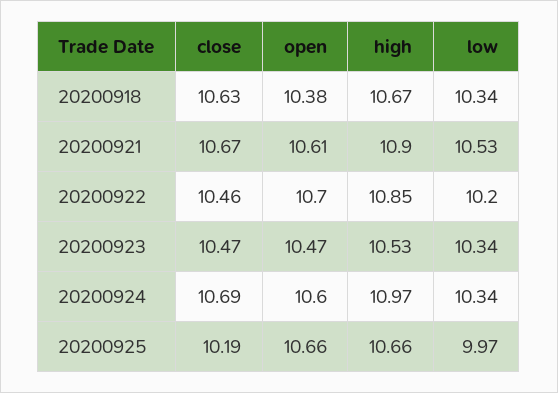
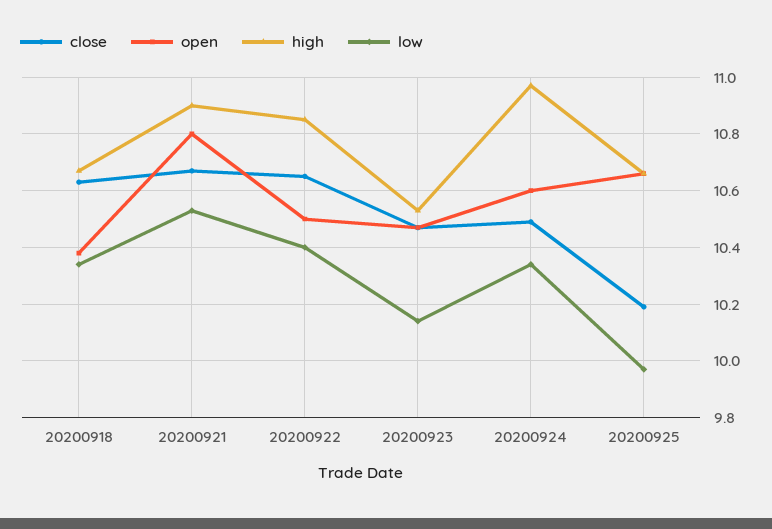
open, 20200921: 10.61 -> 10.8
close, 20200922: 10.46 -> 10.65
open, 20200922: 10.7 -> 10.5
low, 20200922: 10.2 -> 10.4
low, 20200923: 10.34 -> 10.15
close, 20200924: 10.69 -> 10.5

